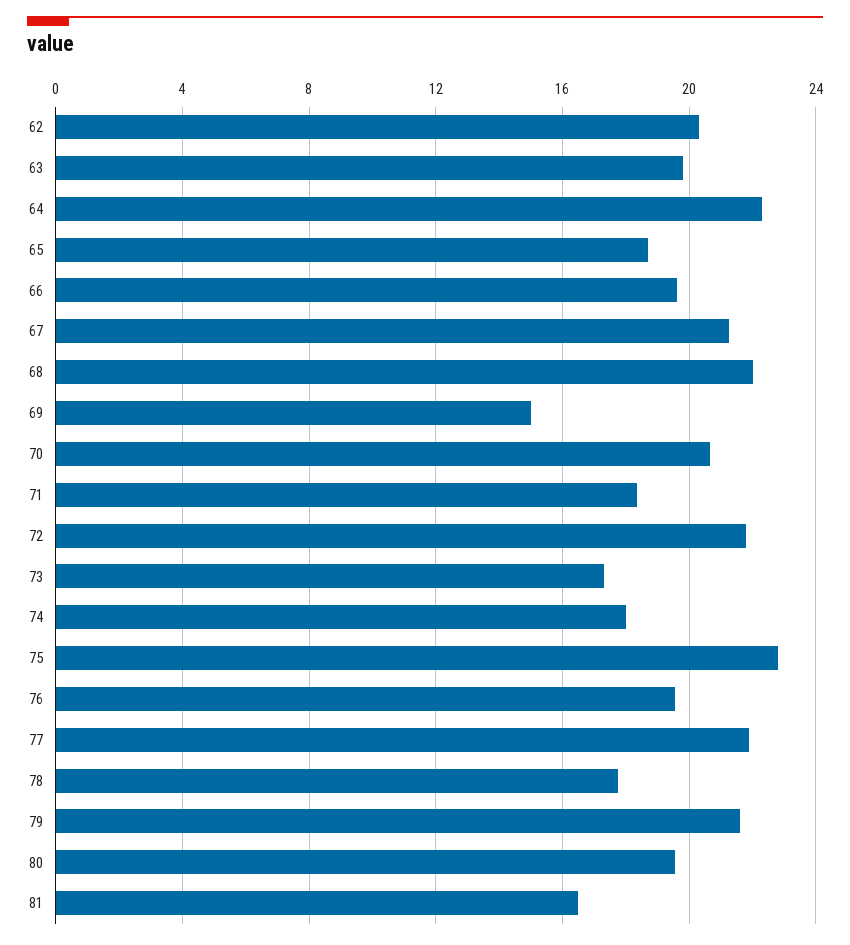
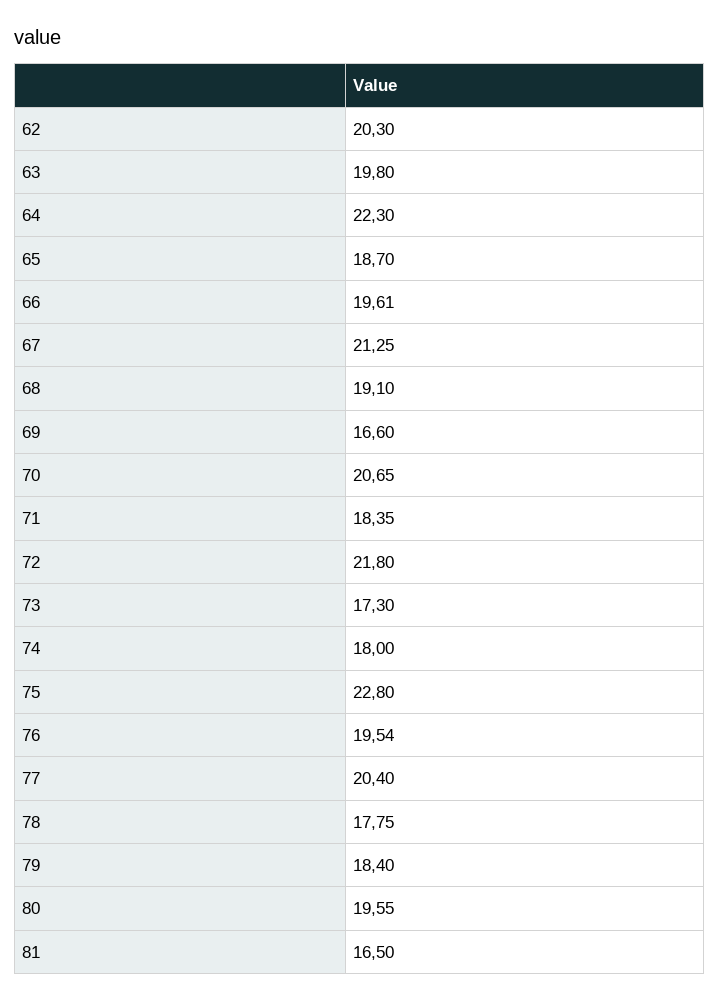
68: 22 -> 19.1
69: 15 -> 16.6
77: 22 -> 20.4
79: 21.5 -> 18.4

